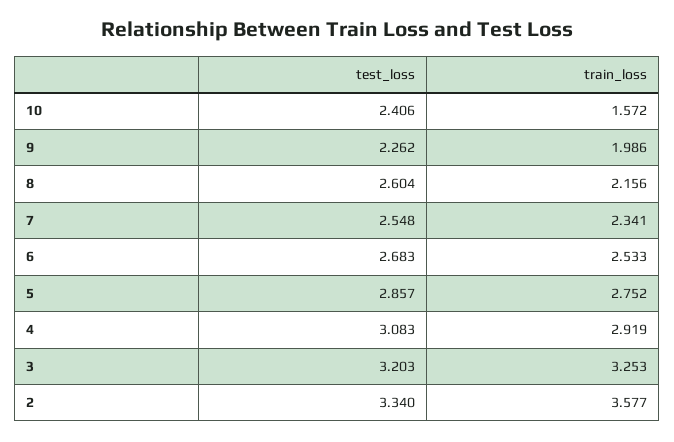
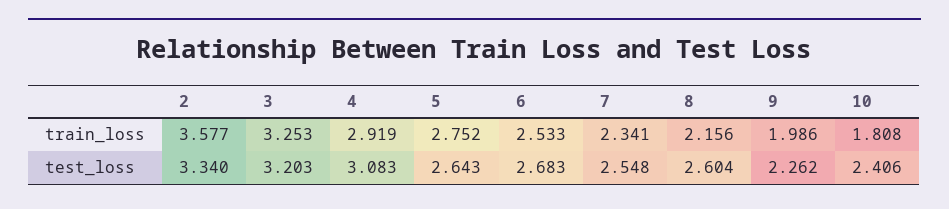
train_loss, 10: 1.572 -> 1.808
test_loss, 5: 2.857 -> 2.643

